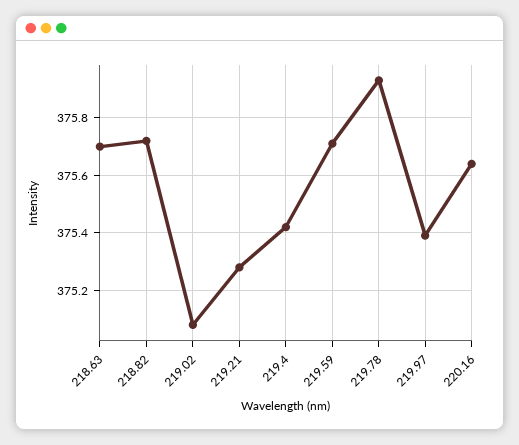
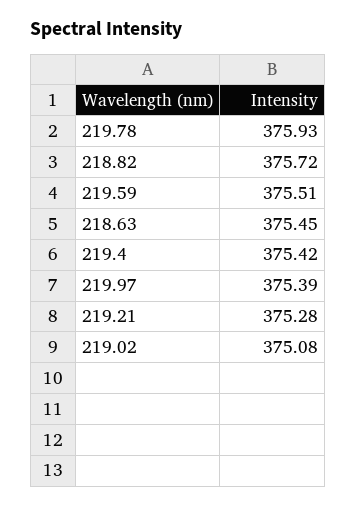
218.63: 375.7 -> 375.45
219.59: 375.7 -> 375.51
220.16: 375.65 -> none

